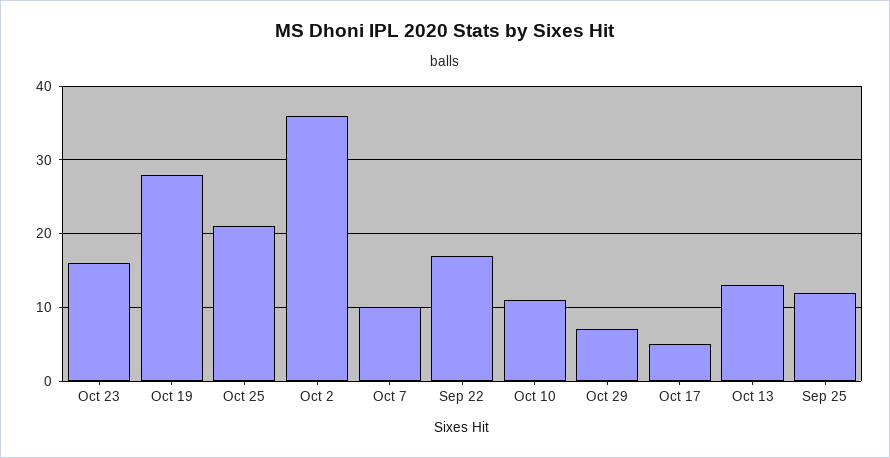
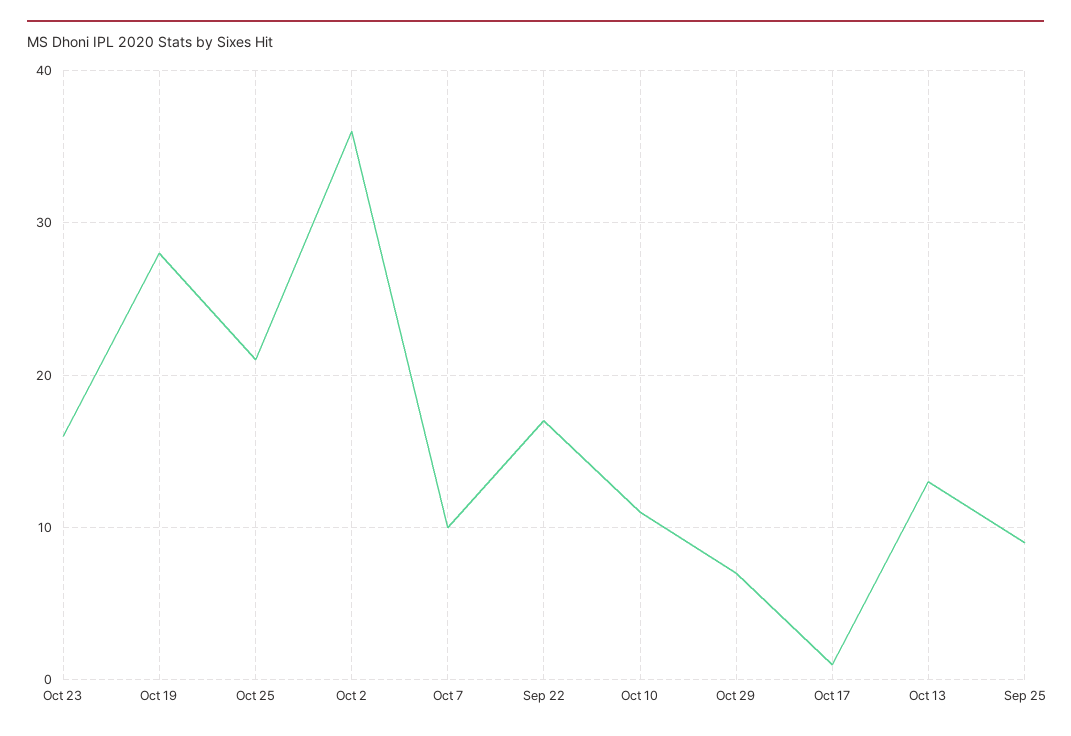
Oct 17: 5 -> 1
Sep 25: 12 -> 9

